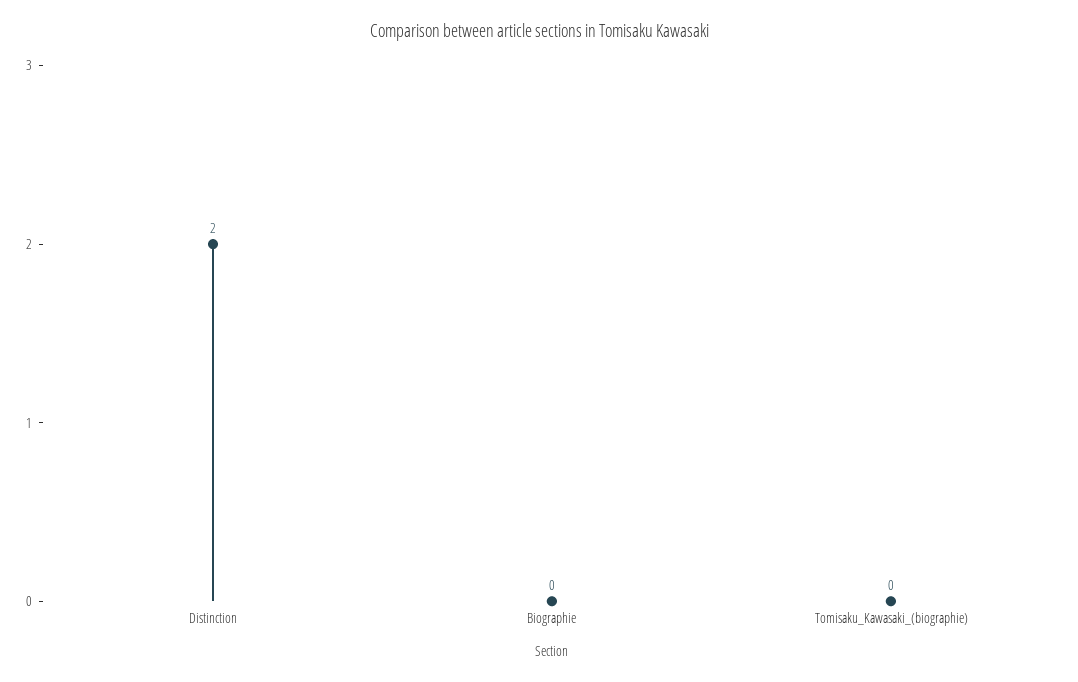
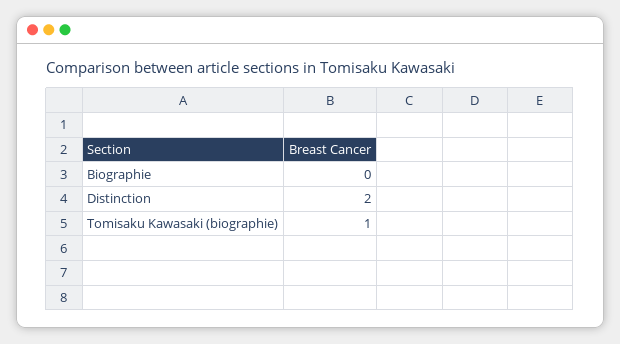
Tomisaku_Kawasaki_(biographie): 0 -> 1

